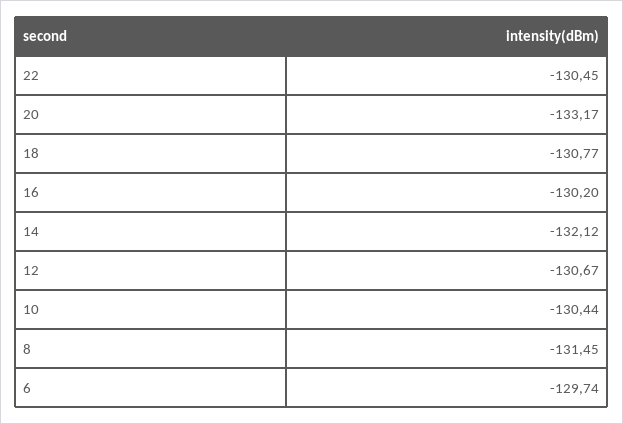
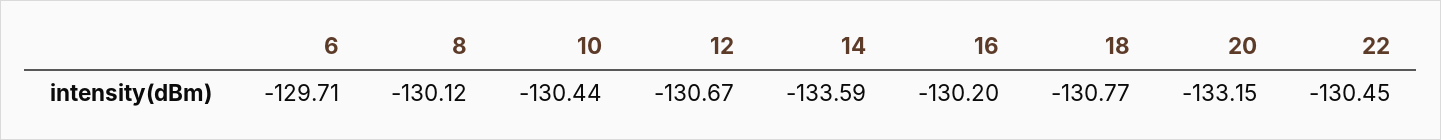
20: -133.17 -> -133.15
14: -132.12 -> -133.59
8: -131.45 -> -130.12
6: -129.74 -> -129.71

